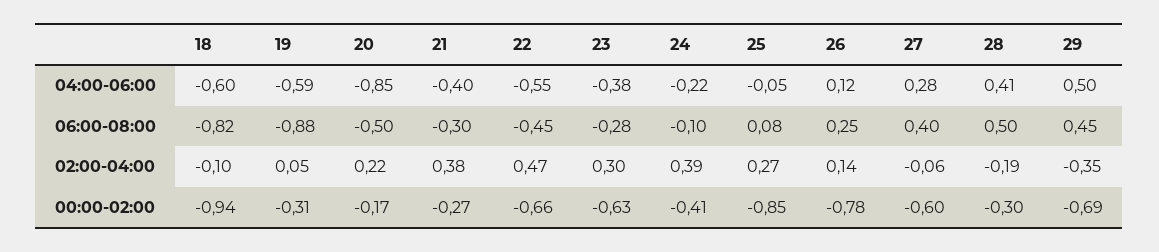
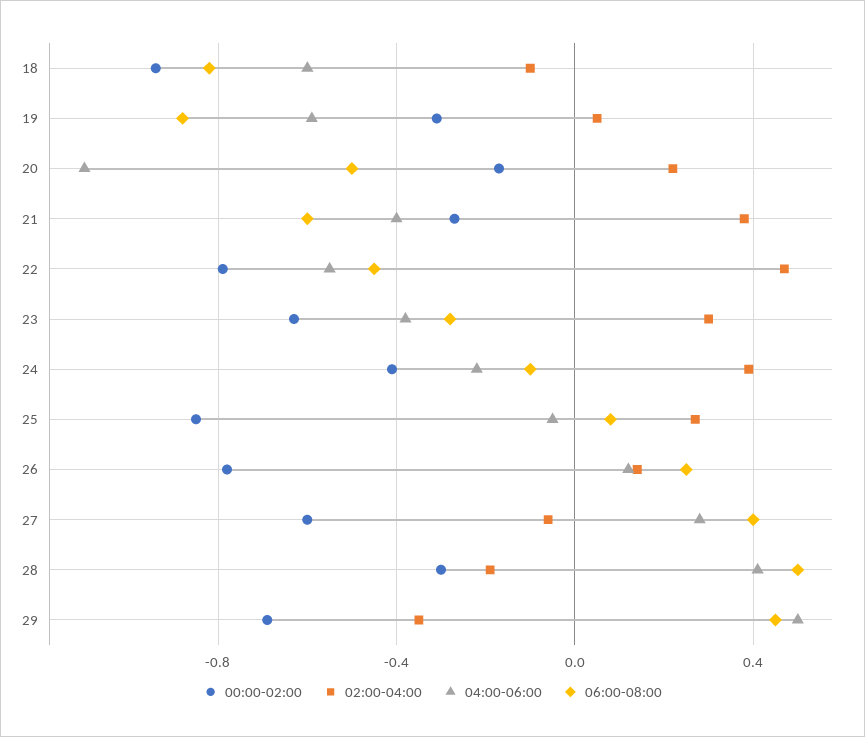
04:00-06:00, 20: -0.85 -> -1.1
06:00-08:00, 21: -0.3 -> -0.6
00:00-02:00, 22: -0.66 -> -0.8

